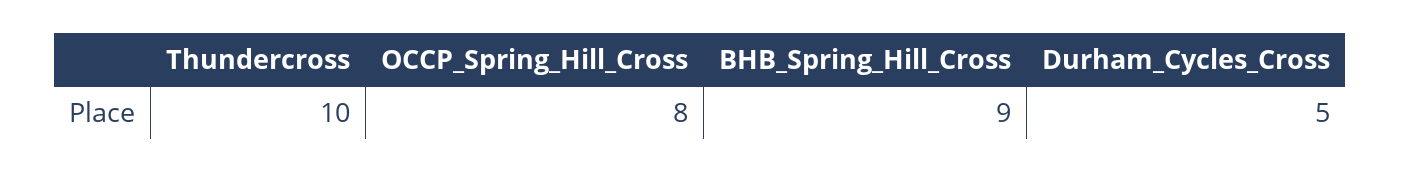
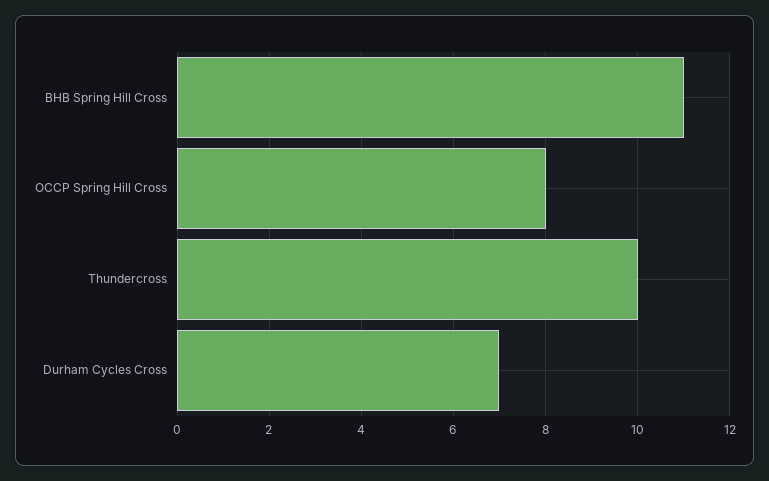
BHB_Spring_Hill_Cross: 9 -> 11
Durham_Cycles_Cross: 5 -> 7

